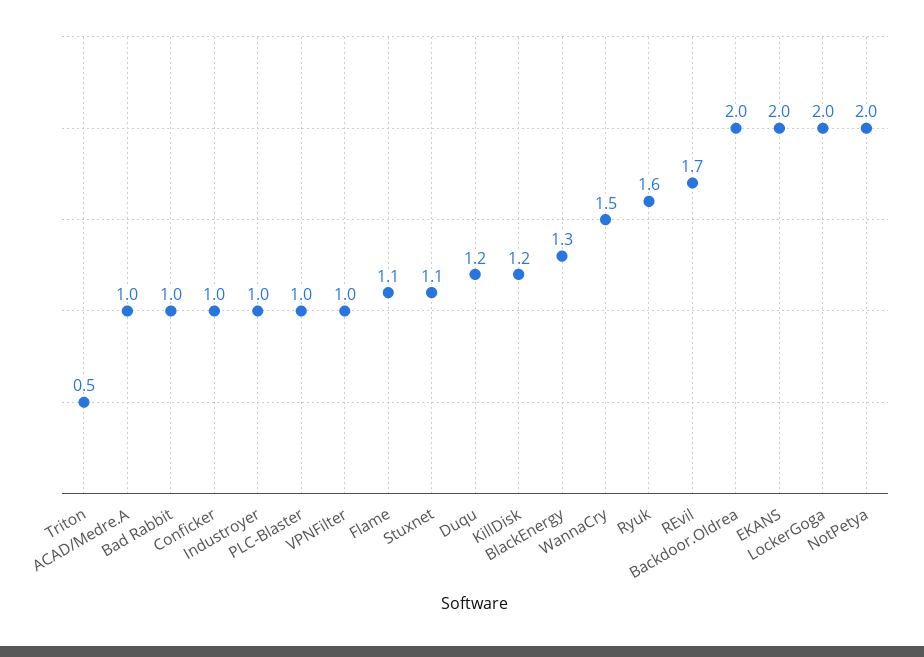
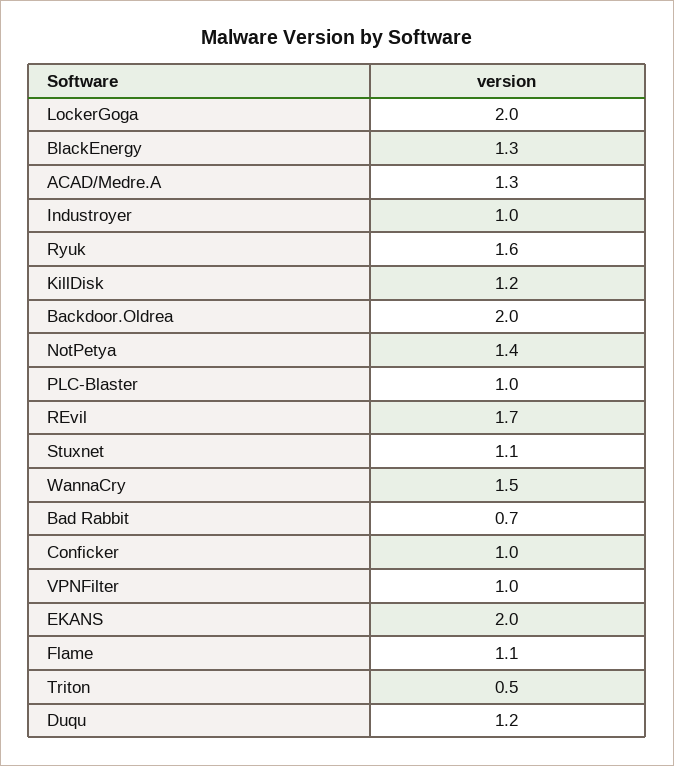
ACAD/Medre.A: 1 -> 1.3
Bad Rabbit: 1 -> 0.7
NotPetya: 2 -> 1.4

